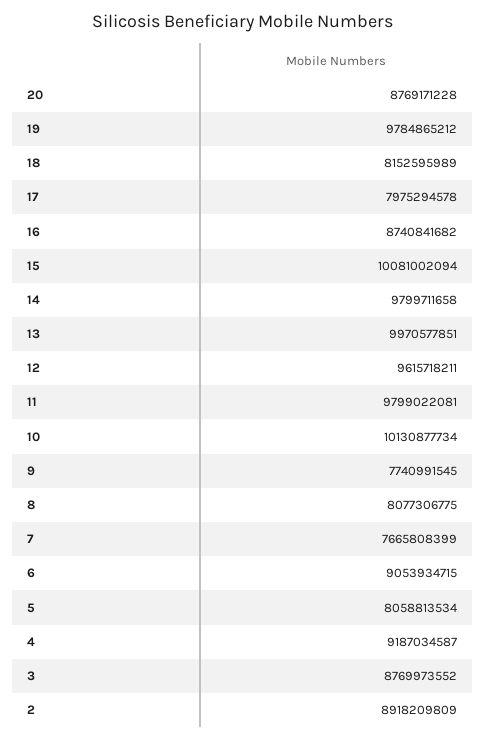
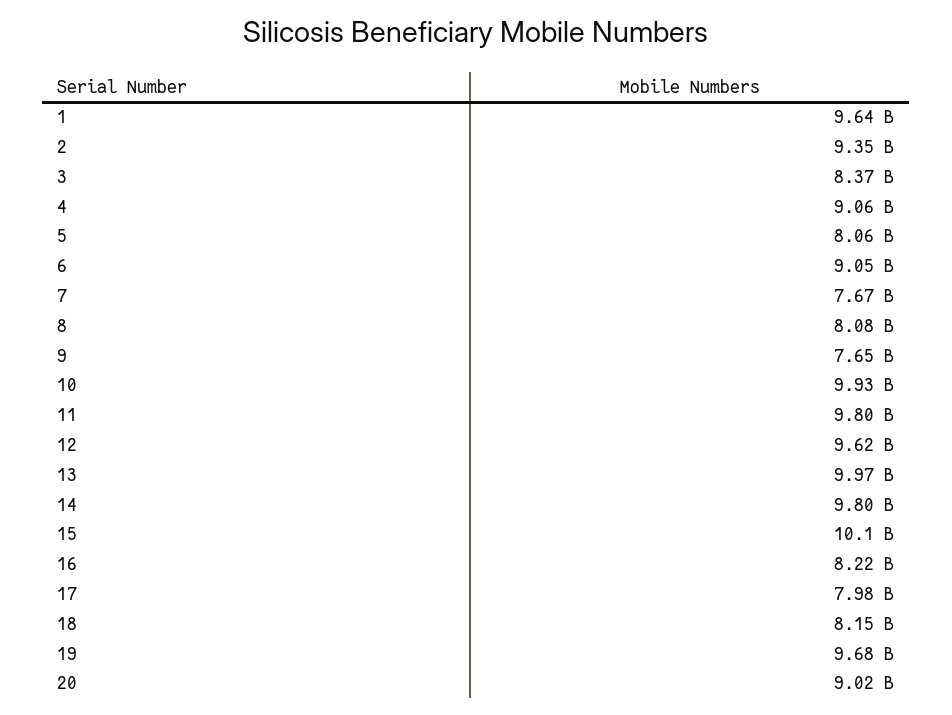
20: 8769171228 -> 9020000000
19: 9784865212 -> 9680000000
16: 8740841682 -> 8220000000
10: 10130877734 -> 9930000000
9: 7740991545 -> 7650000000
4: 9187034587 -> 9060000000
3: 8769973552 -> 8370000000
2: 8918209809 -> 9350000000
1: none -> 9640000000

